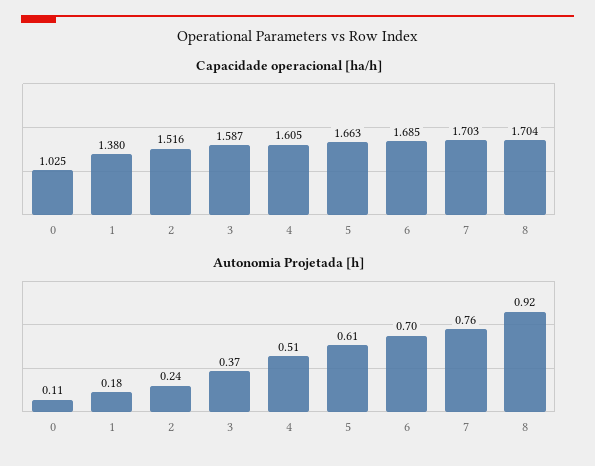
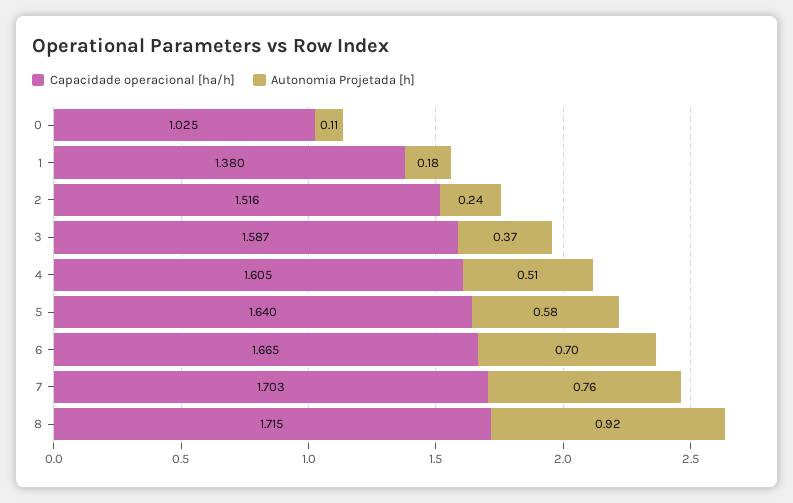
Capacidade operacional [ha/h], 5: 1.663 -> 1.64
Capacidade operacional [ha/h], 6: 1.685 -> 1.665
Capacidade operacional [ha/h], 8: 1.704 -> 1.715
Autonomia Projetada [h], 5: 0.61 -> 0.58

